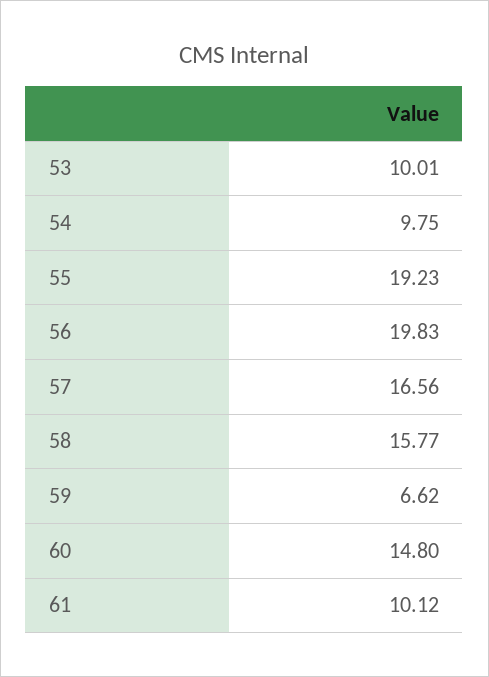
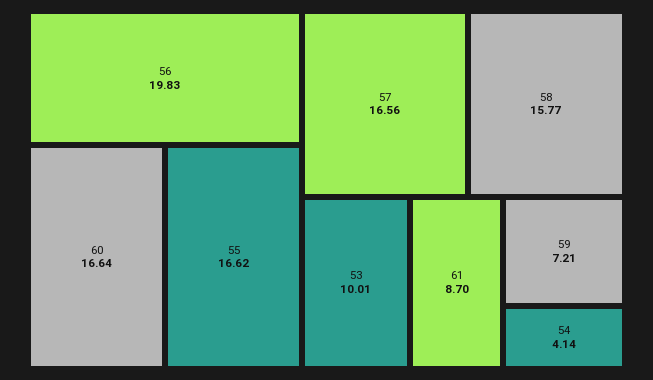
54: 9.75 -> 4.14
55: 19.23 -> 16.62
59: 6.62 -> 7.21
60: 14.8 -> 16.64
61: 10.12 -> 8.7

